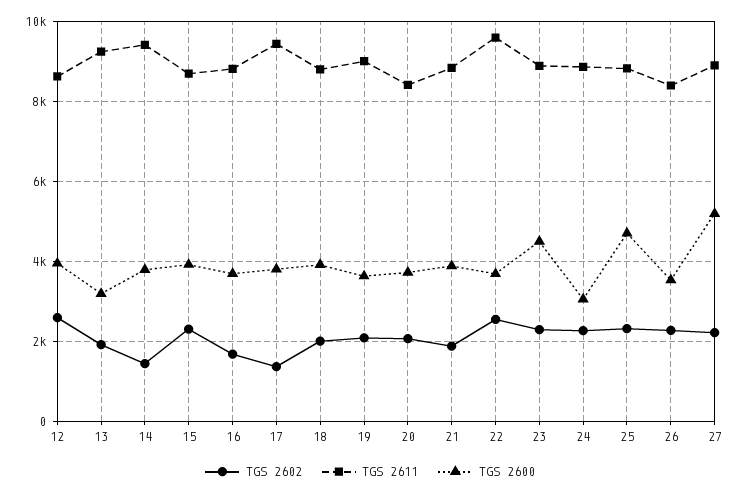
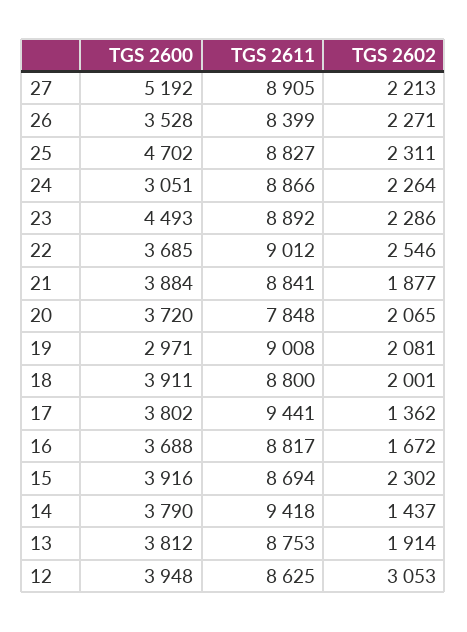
TGS 2602, 12: 2600 -> 3053
TGS 2611, 13: 9200 -> 8753
TGS 2600, 13: 3200 -> 3812
TGS 2600, 19: 3600 -> 2971
TGS 2611, 20: 8400 -> 7848
TGS 2611, 22: 9600 -> 9012

